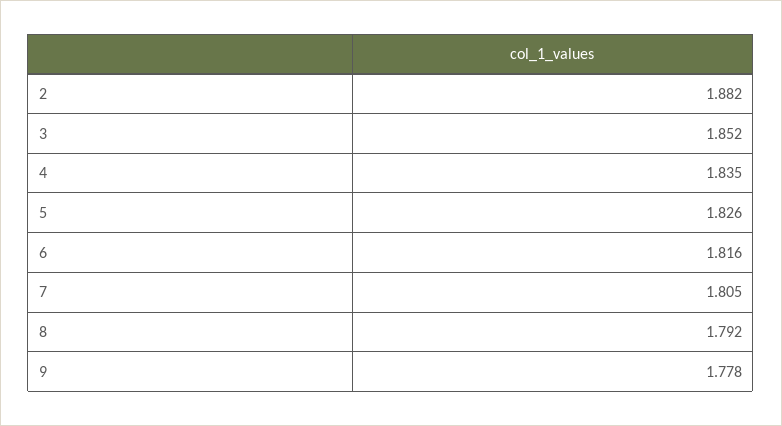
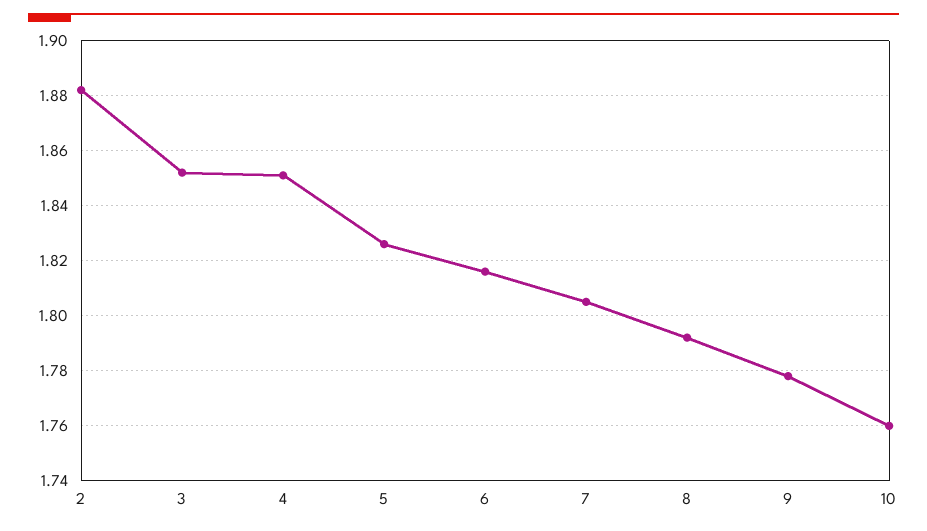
4: 1.835 -> 1.85
10: none -> 1.76

